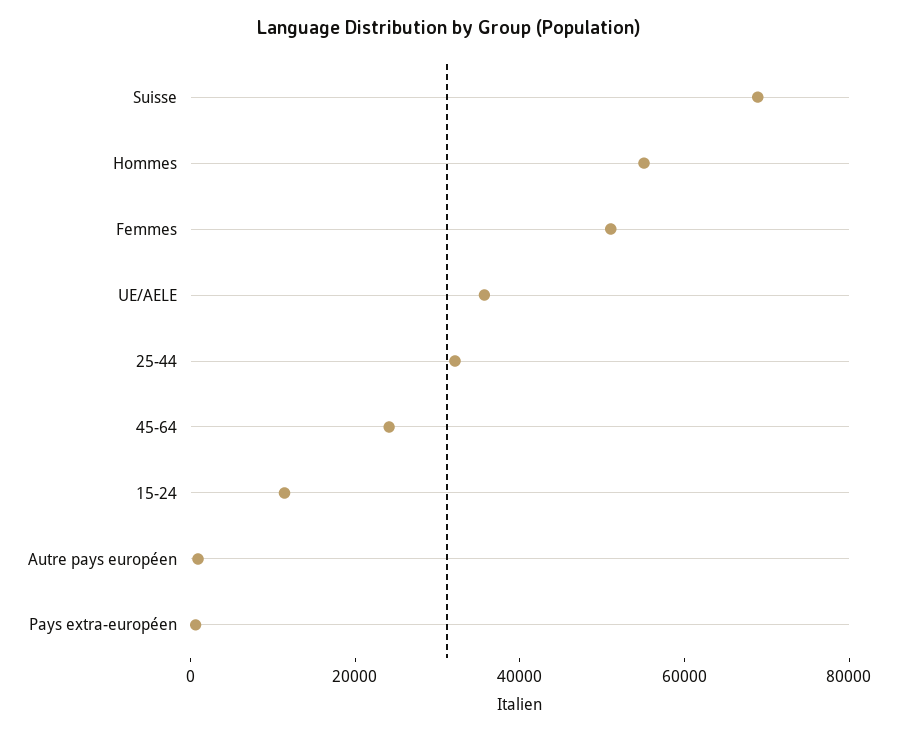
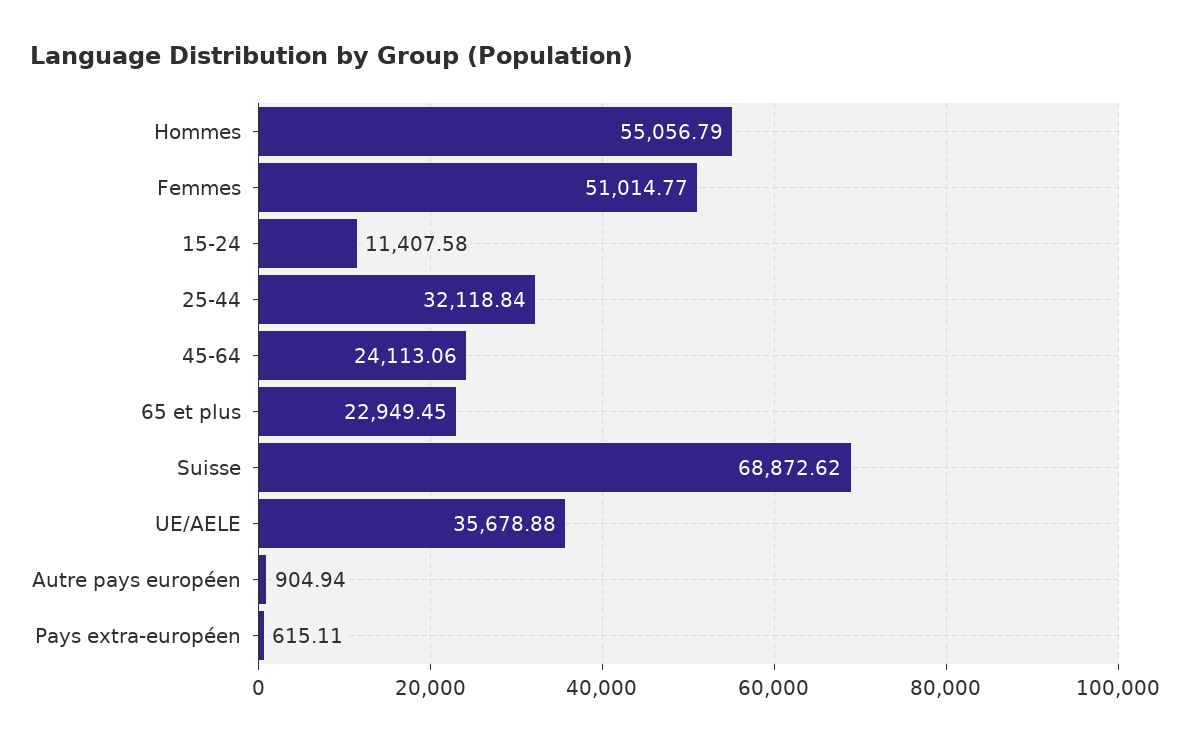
65 et plus: none -> 22949.45

